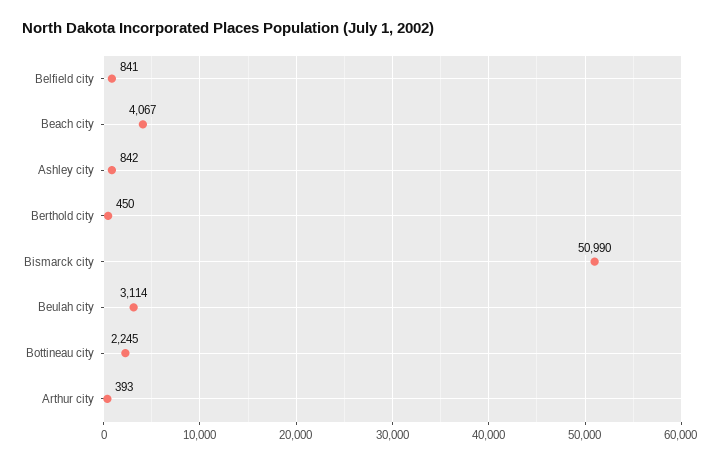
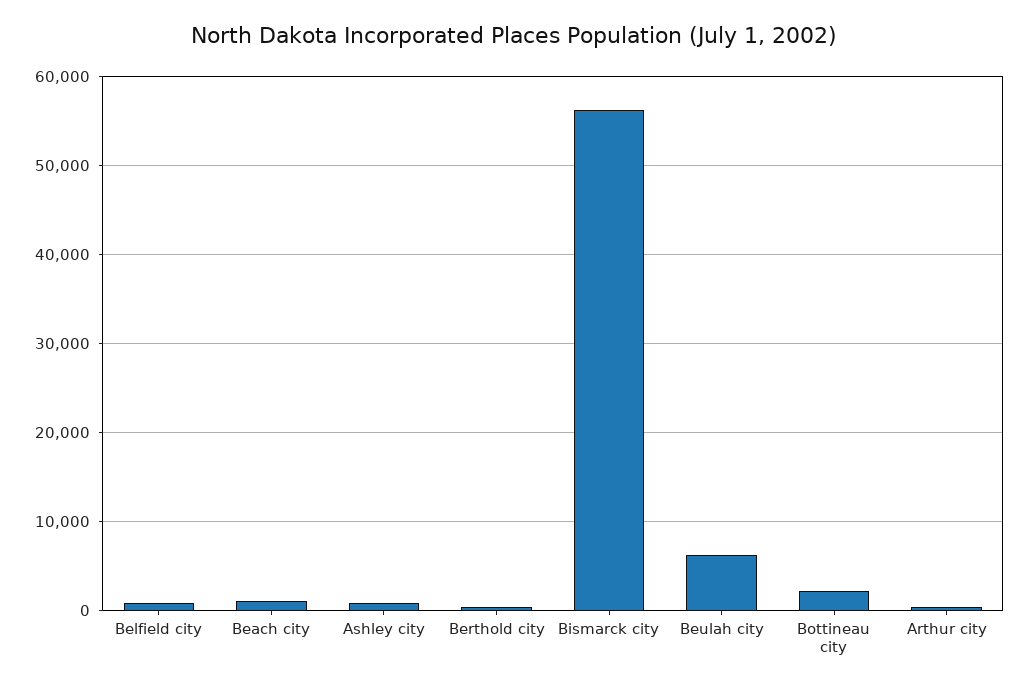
Beach city: 4067 -> 1000
Bismarck city: 50990 -> 56000
Beulah city: 3114 -> 6000

